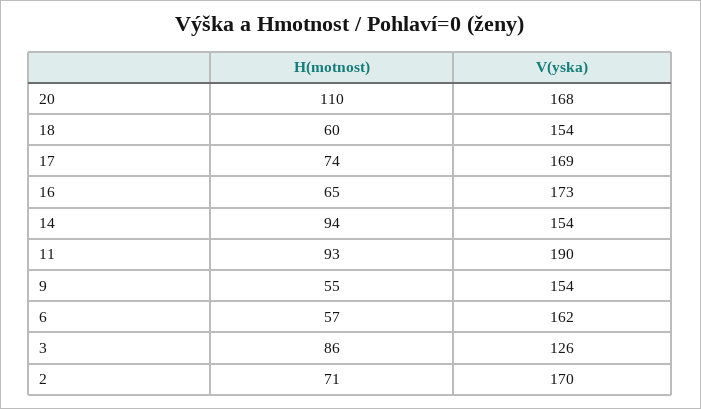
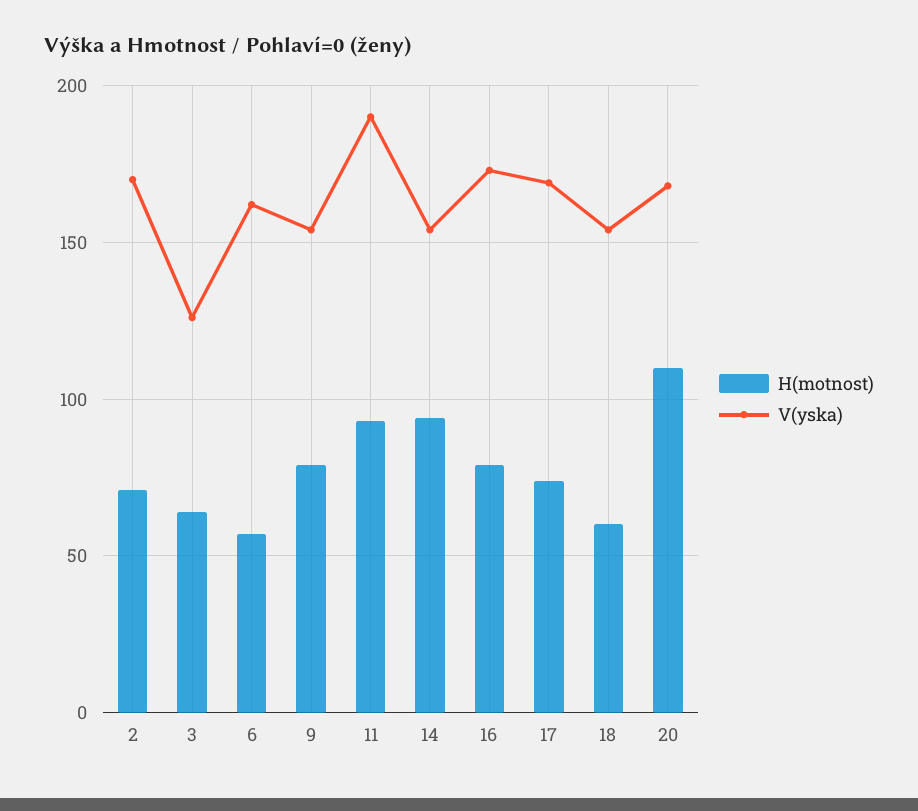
H(motnost), 16: 65 -> 80
H(motnost), 9: 55 -> 80
H(motnost), 3: 86 -> 65

